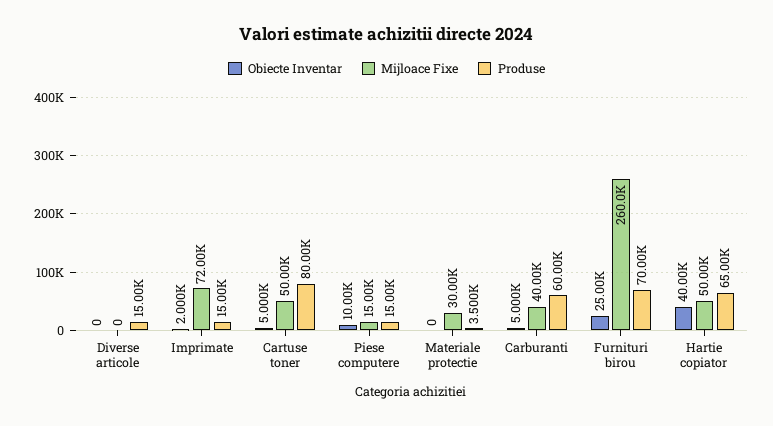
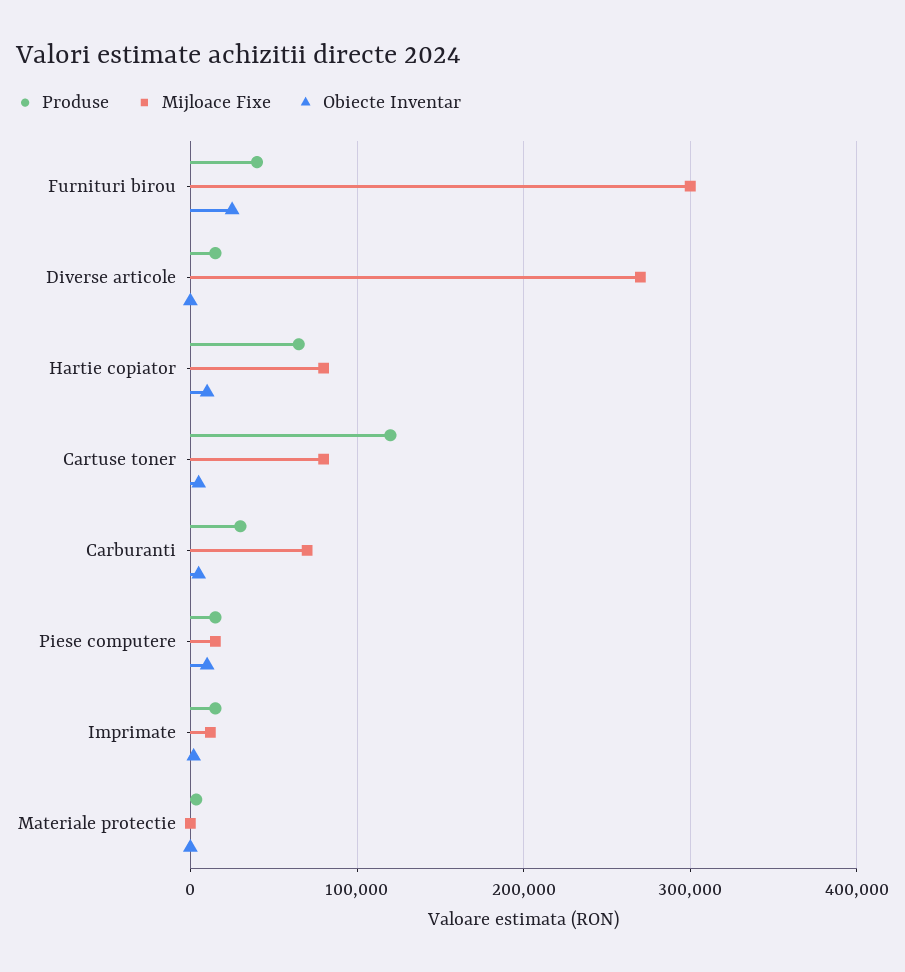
Mijloace Fixe, Diverse articole: 0 -> 270000
Mijloace Fixe, Imprimate: 72000 -> 10000
Mijloace Fixe, Cartuse toner: 50000 -> 80000
Produse, Cartuse toner: 80000 -> 120000
Mijloace Fixe, Materiale protectie: 30000 -> 0
Mijloace Fixe, Carburanti: 40000 -> 70000
Produse, Carburanti: 60000 -> 30000
Mijloace Fixe, Furnituri birou: 260000 -> 300000
Produse, Furnituri birou: 70000 -> 40000
Obiecte Inventar, Hartie copiator: 40000 -> 10000
Mijloace Fixe, Hartie copiator: 50000 -> 80000

